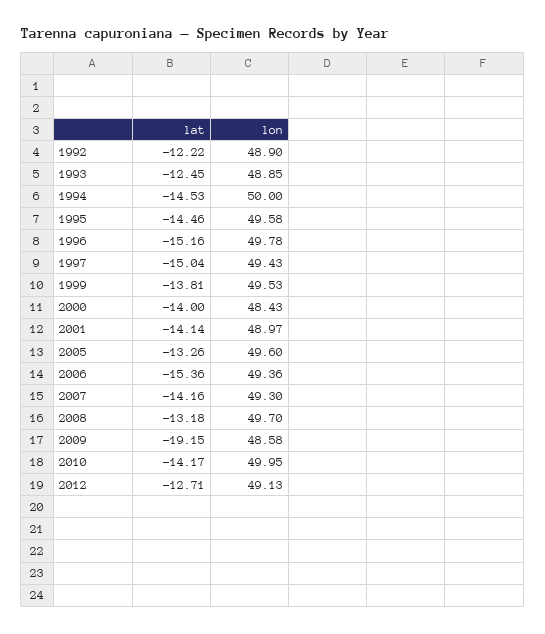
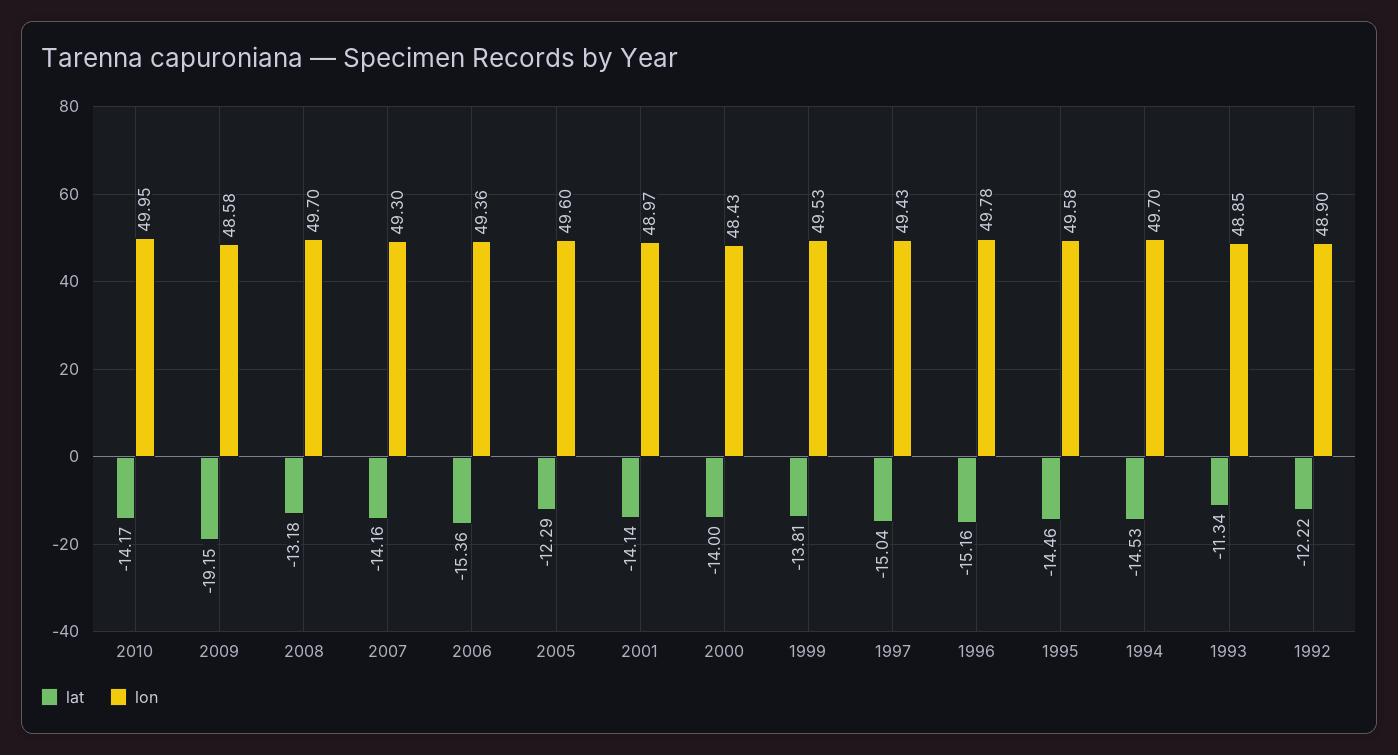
lat, 1993: -12.45 -> -11.34
lon, 1994: 50 -> 49.7
lat, 2005: -13.26 -> -12.29
lat, 2012: -12.71 -> none
lon, 2012: 49.13 -> none

